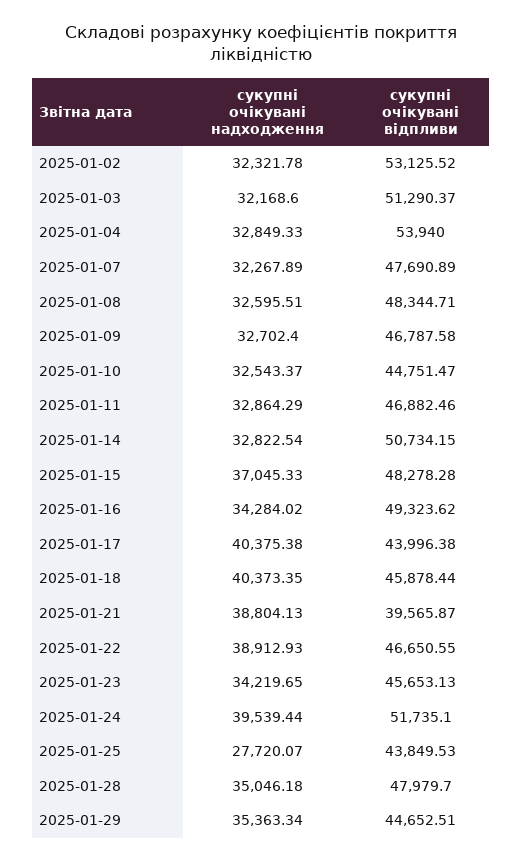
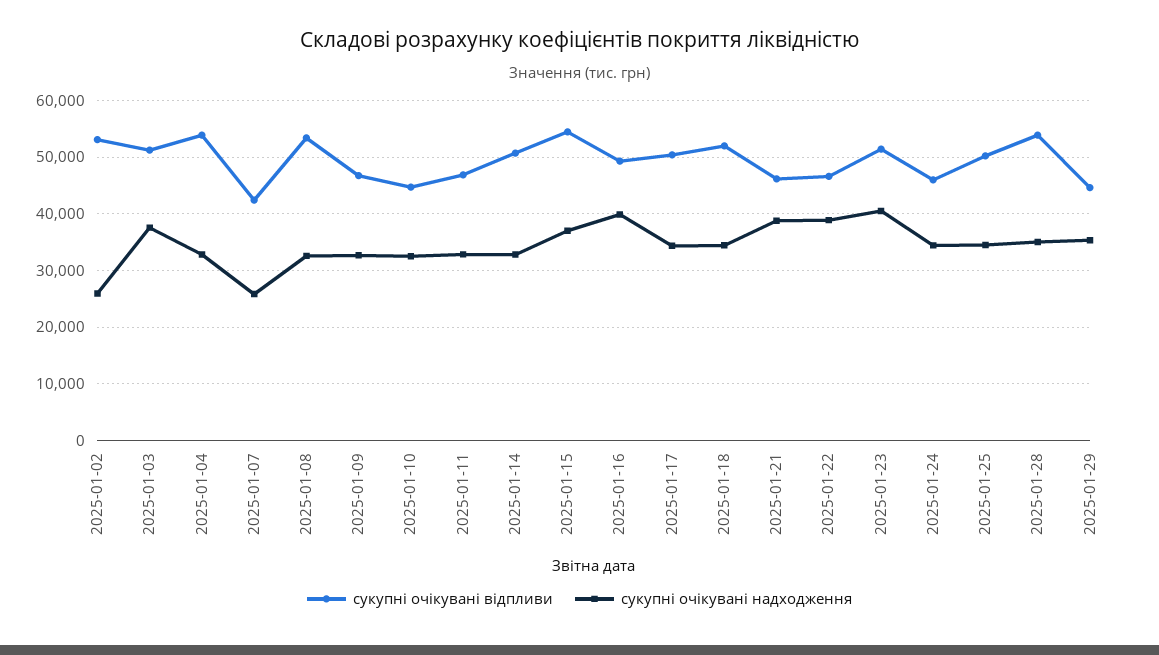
сукупні очікувані надходження, 2025-01-02: 32321.78 -> 26000
сукупні очікувані надходження, 2025-01-03: 32168.6 -> 38000
сукупні очікувані надходження, 2025-01-07: 32267.89 -> 26000
сукупні очікувані відпливи, 2025-01-07: 47690.89 -> 42000
сукупні очікувані відпливи, 2025-01-08: 48344.71 -> 54000
сукупні очікувані відпливи, 2025-01-15: 48278.28 -> 54000
сукупні очікувані надходження, 2025-01-16: 34284.02 -> 40000
сукупні очікувані надходження, 2025-01-17: 40375.38 -> 34000
сукупні очікувані відпливи, 2025-01-17: 43996.38 -> 50000
сукупні очікувані надходження, 2025-01-18: 40373.35 -> 34000
сукупні очікувані відпливи, 2025-01-18: 45878.44 -> 52000
сукупні очікувані відпливи, 2025-01-21: 39565.87 -> 46000
сукупні очікувані надходження, 2025-01-23: 34219.65 -> 40000
сукупні очікувані відпливи, 2025-01-23: 45653.13 -> 52000
сукупні очікувані надходження, 2025-01-24: 39539.44 -> 34000
сукупні очікувані відпливи, 2025-01-24: 51735.1 -> 46000
сукупні очікувані надходження, 2025-01-25: 27720.07 -> 34000
сукупні очікувані відпливи, 2025-01-25: 43849.53 -> 50000
сукупні очікувані відпливи, 2025-01-28: 47979.7 -> 54000

